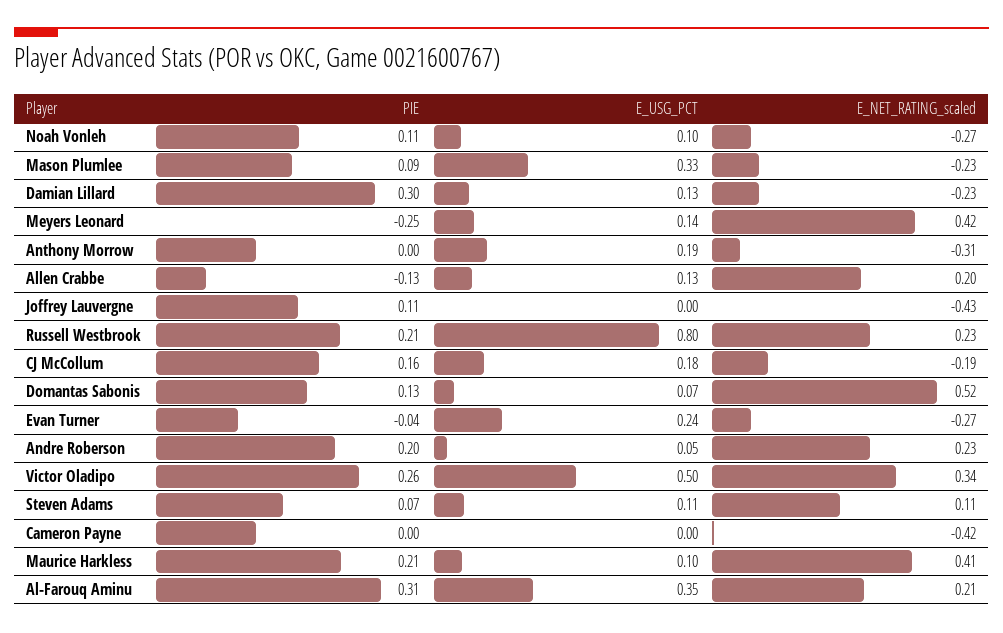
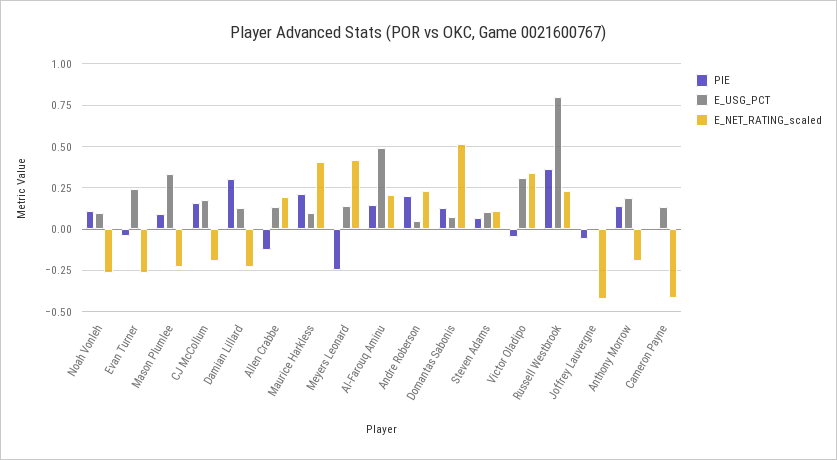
PIE, Anthony Morrow: 0 -> 0.15
E_NET_RATING_scaled, Anthony Morrow: -0.31 -> -0.2
PIE, Joffrey Lauvergne: 0.11 -> -0.05
PIE, Russell Westbrook: 0.21 -> 0.35
PIE, Victor Oladipo: 0.26 -> -0.05
E_USG_PCT, Victor Oladipo: 0.5 -> 0.3
E_USG_PCT, Cameron Payne: 0 -> 0.15
PIE, Al-Farouq Aminu: 0.31 -> 0.15
E_USG_PCT, Al-Farouq Aminu: 0.35 -> 0.5

